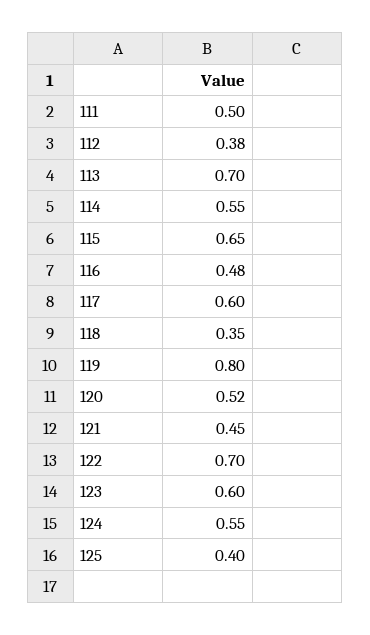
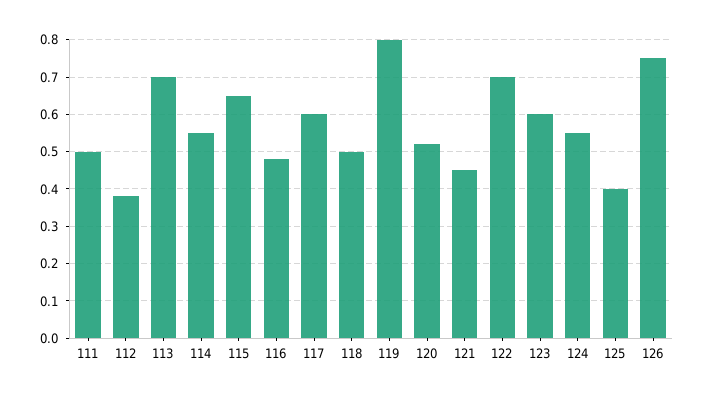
118: 0.35 -> 0.5
126: none -> 0.75

